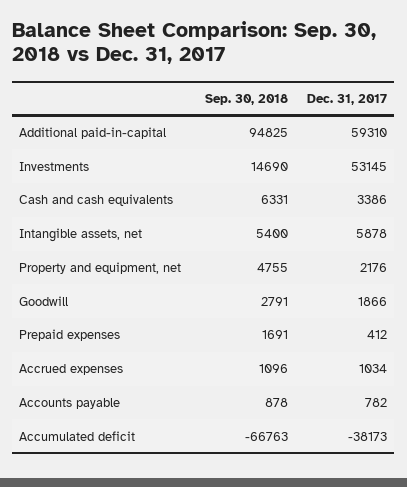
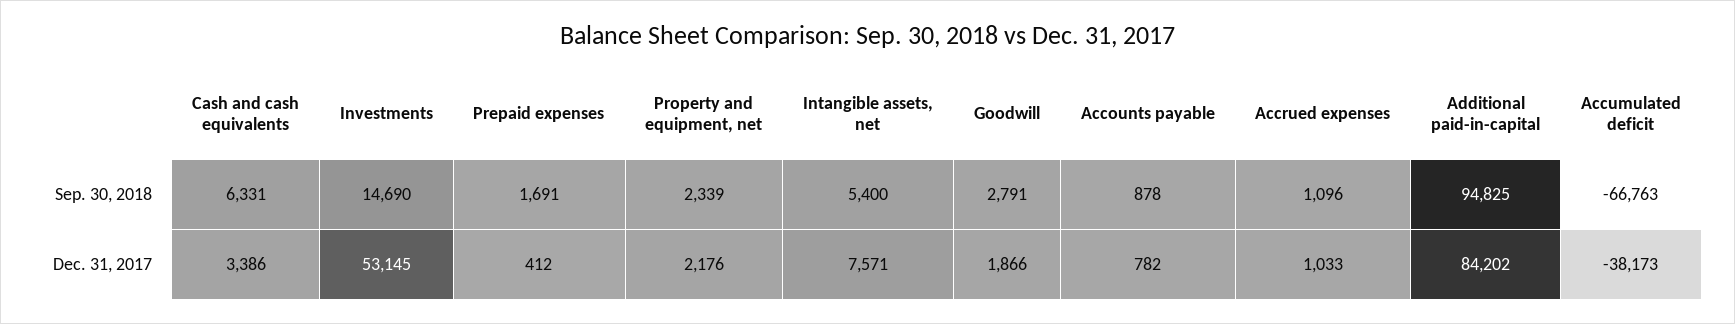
Dec. 31, 2017, Additional paid-in-capital: 59310 -> 84202
Dec. 31, 2017, Intangible assets, net: 5878 -> 7571
Sep. 30, 2018, Property and equipment, net: 4755 -> 2339
Dec. 31, 2017, Accrued expenses: 1034 -> 1033

